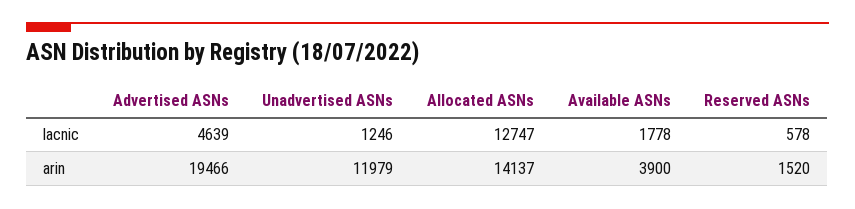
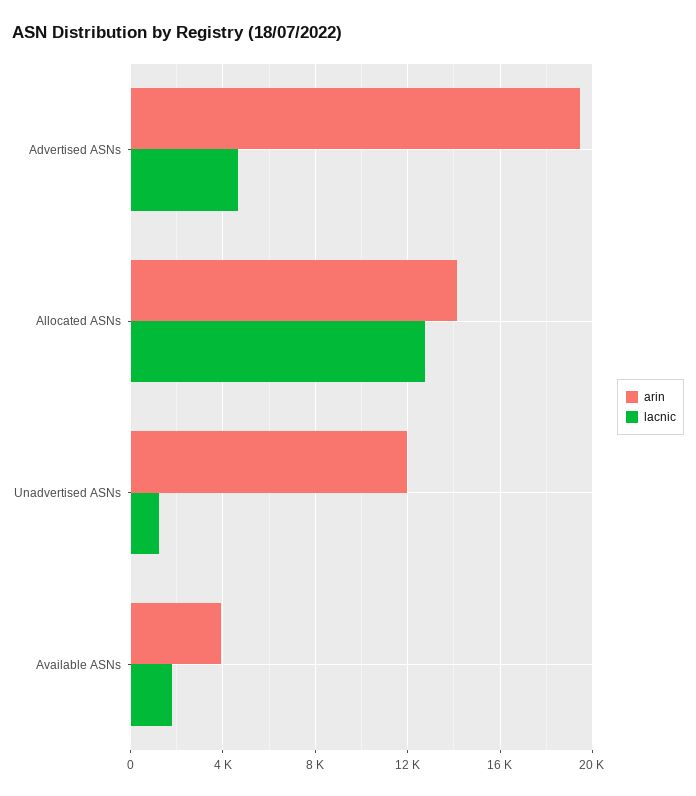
lacnic, Reserved ASNs: 578 -> none
arin, Reserved ASNs: 1520 -> none

